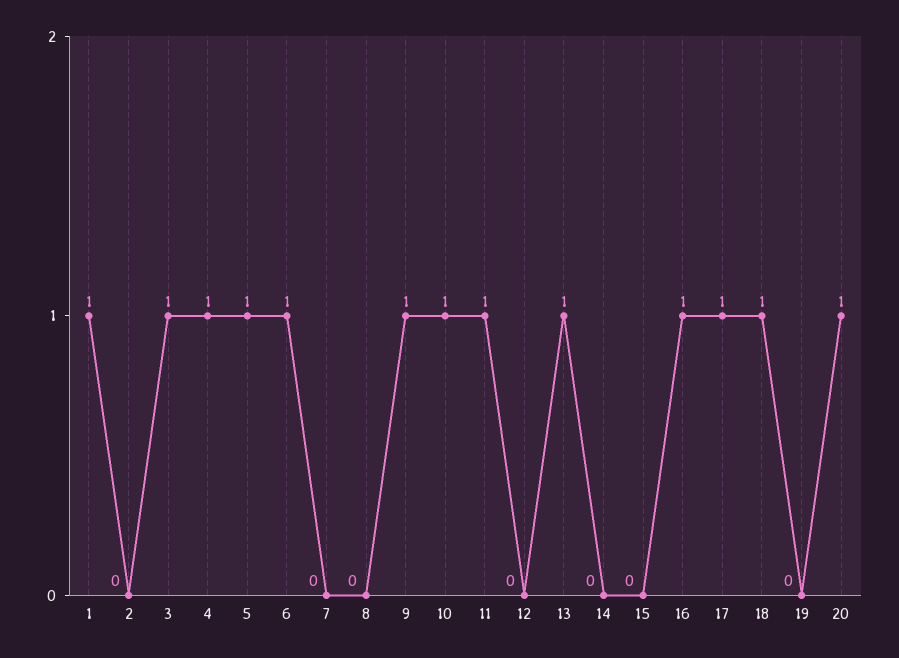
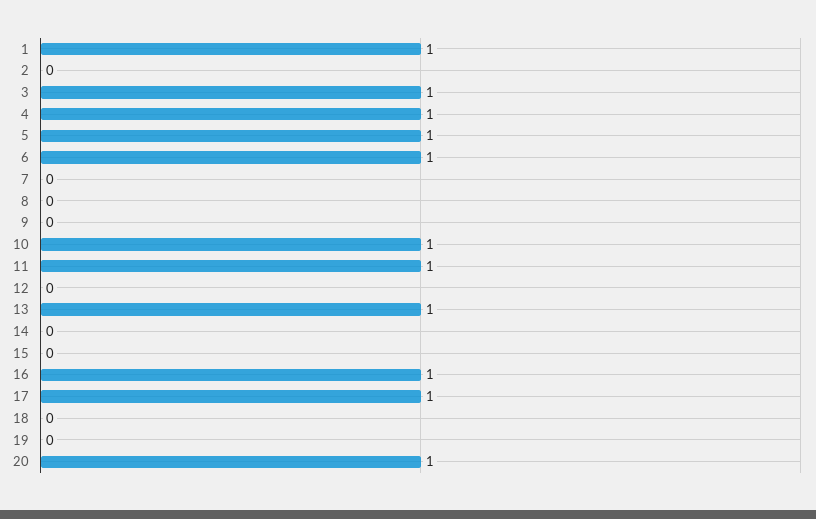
9: 1 -> 0
18: 1 -> 0

